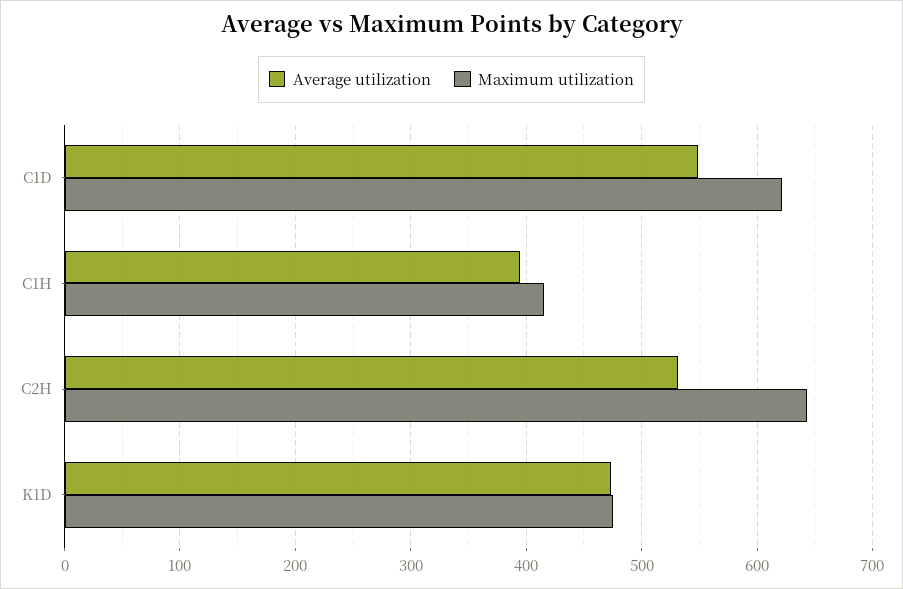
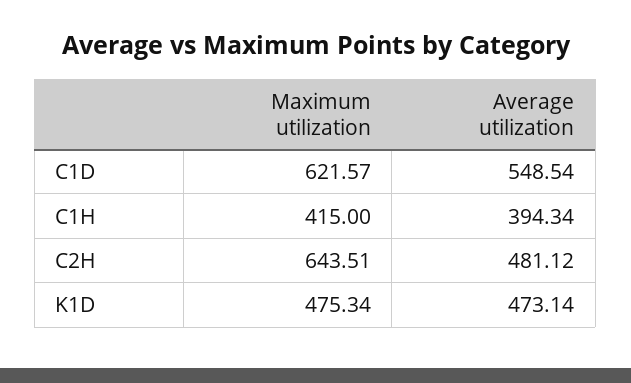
Average utilization, C2H: 530 -> 481.12

